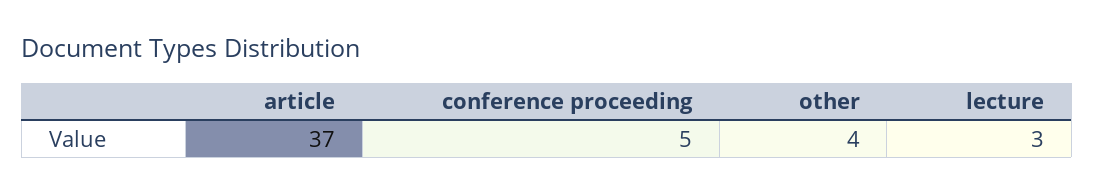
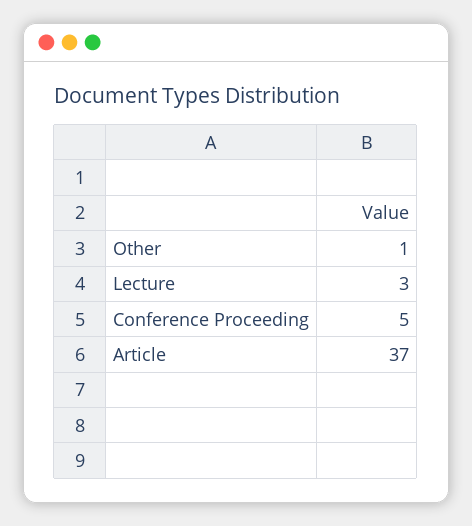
other: 4 -> 1

